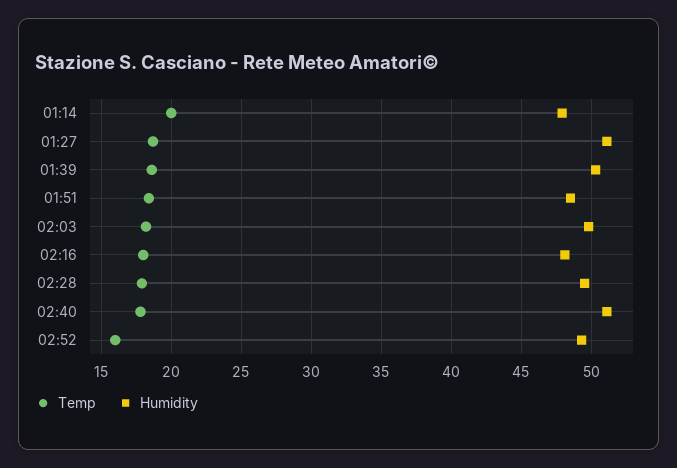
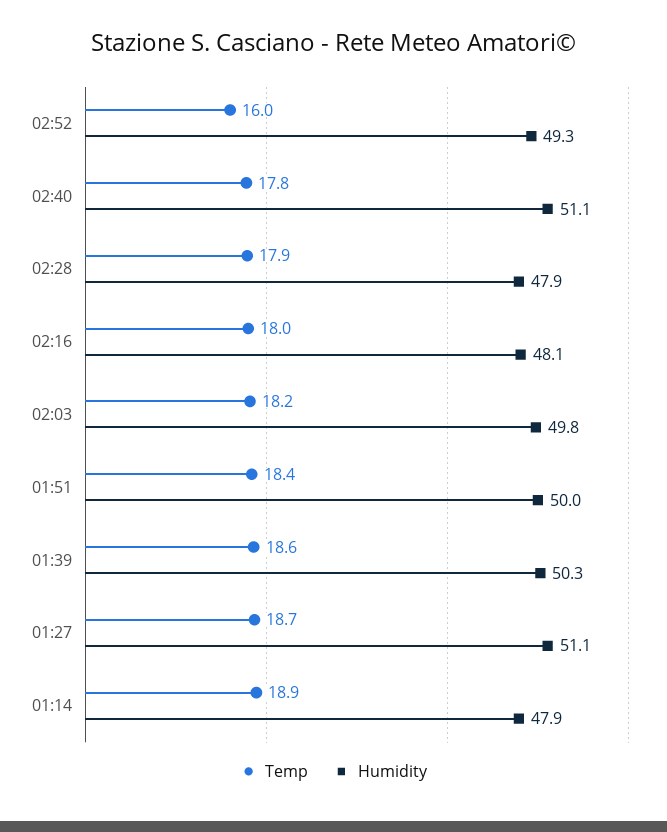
Temp, 01:14: 20 -> 18.9
Humidity, 01:51: 48.5 -> 50
Humidity, 02:28: 49.5 -> 47.9

